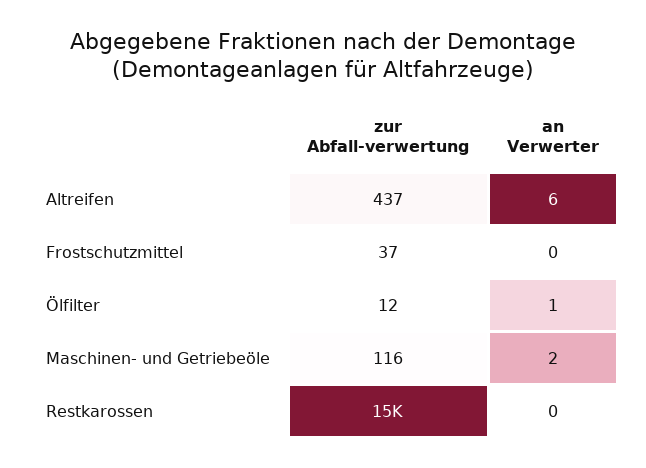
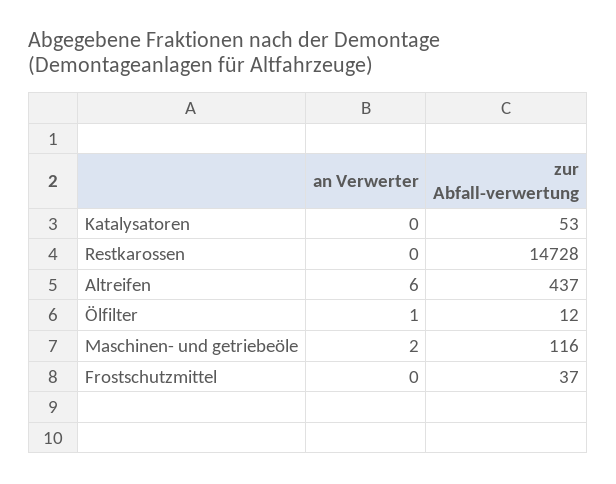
zur Abfall-verwertung, Restkarossen: 15000 -> 14728
an Verwerter, Katalysatoren: none -> 0
zur Abfall-verwertung, Katalysatoren: none -> 53

